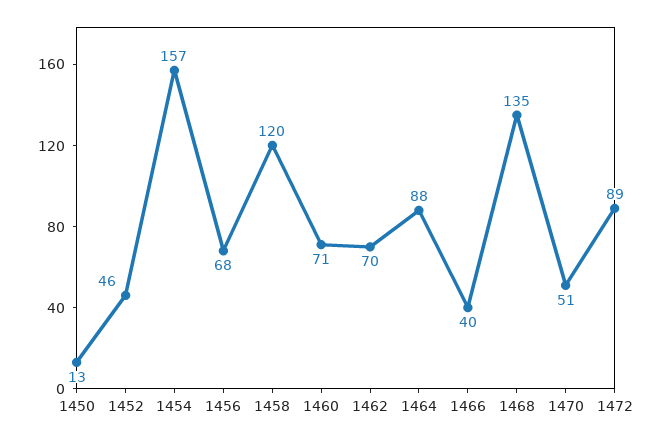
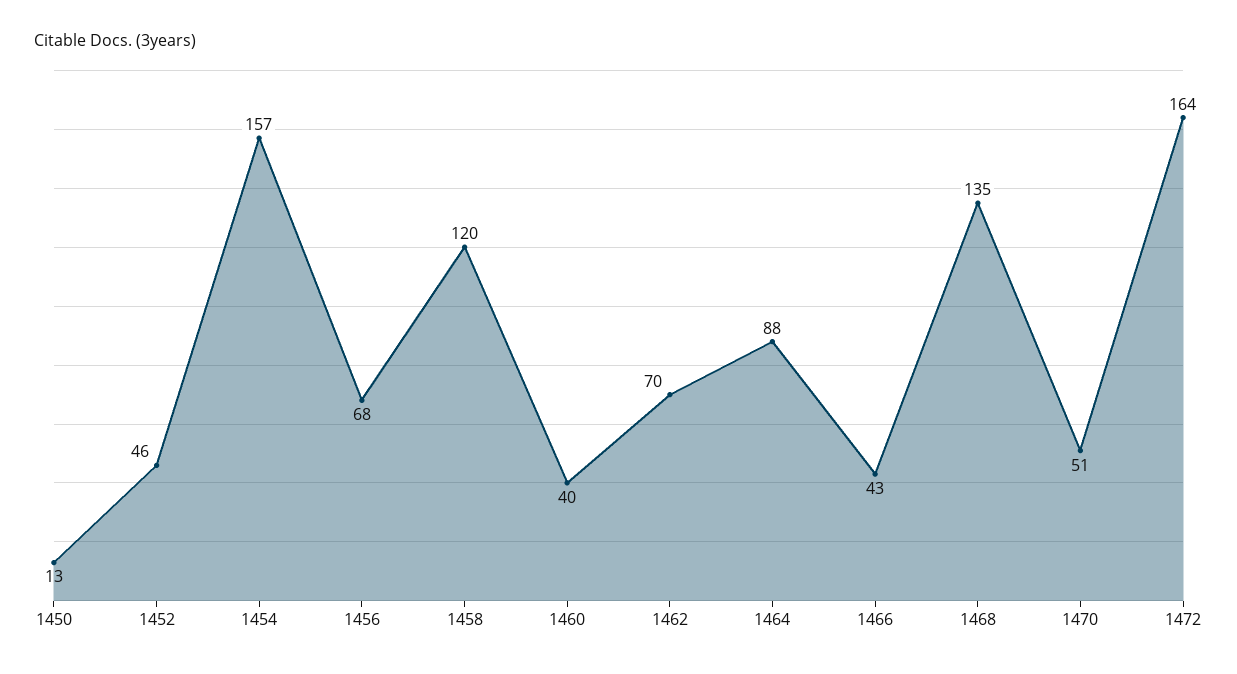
1460: 71 -> 40
1466: 40 -> 43
1472: 89 -> 164

